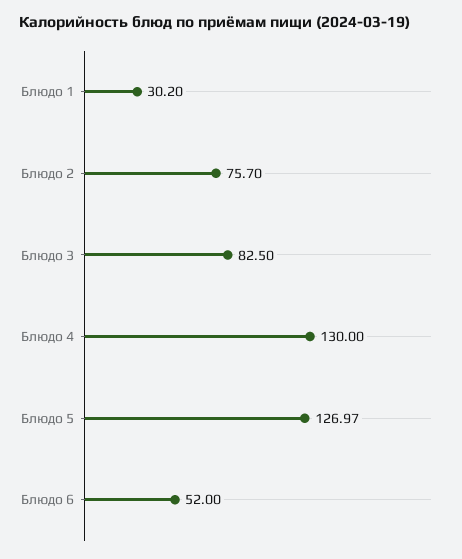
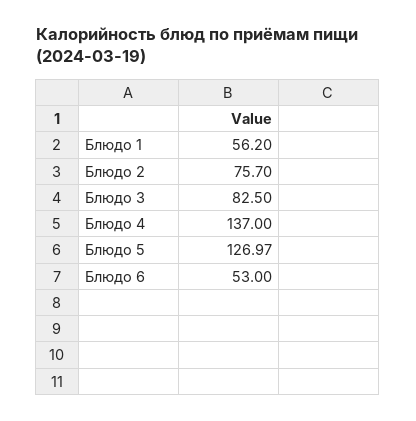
Блюдо 1: 30.2 -> 56.2
Блюдо 4: 130 -> 137
Блюдо 6: 52 -> 53

